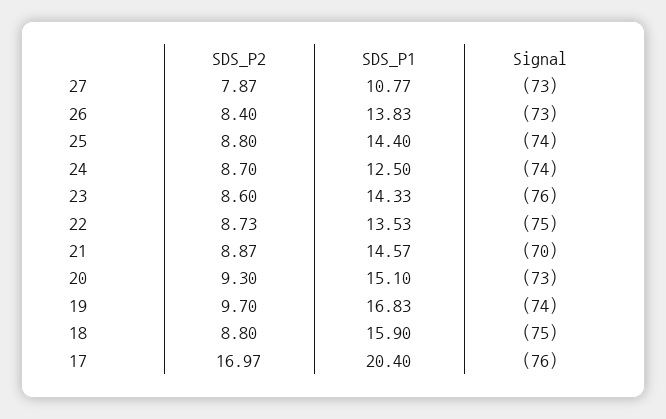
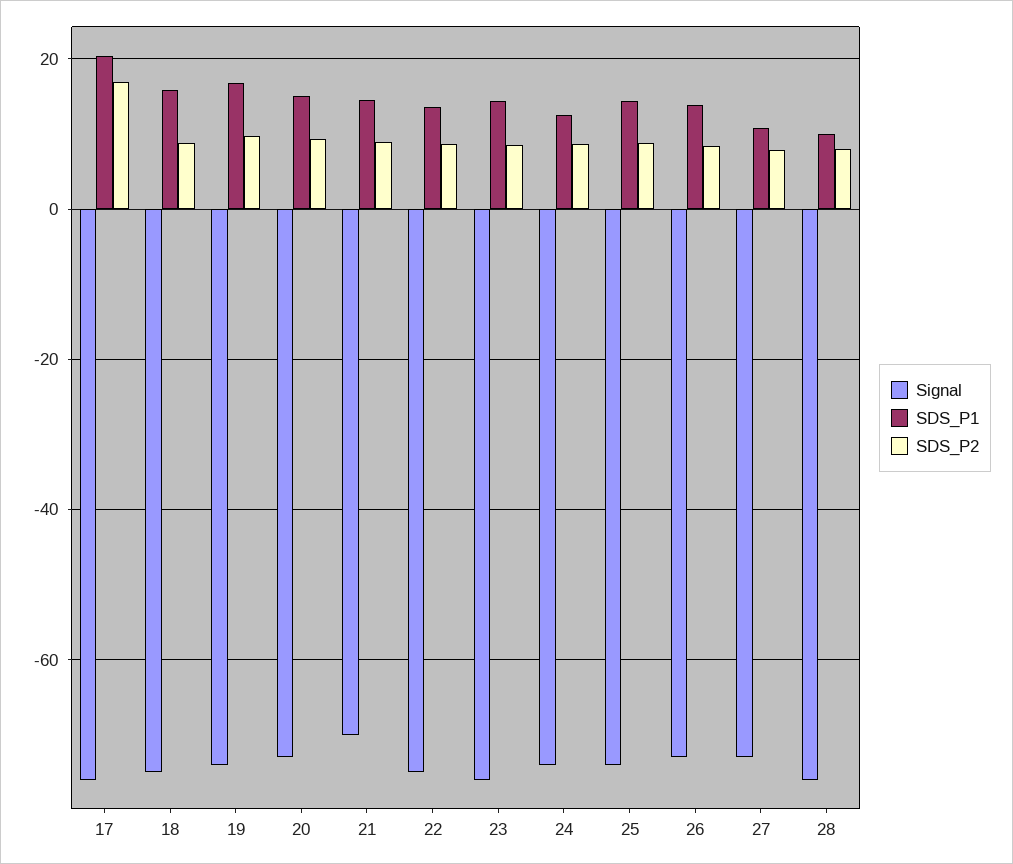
Signal, 28: none -> -76
SDS_P1, 28: none -> 10
SDS_P2, 28: none -> 8

